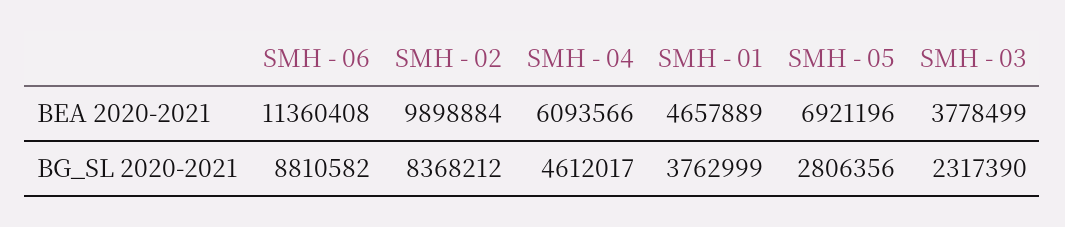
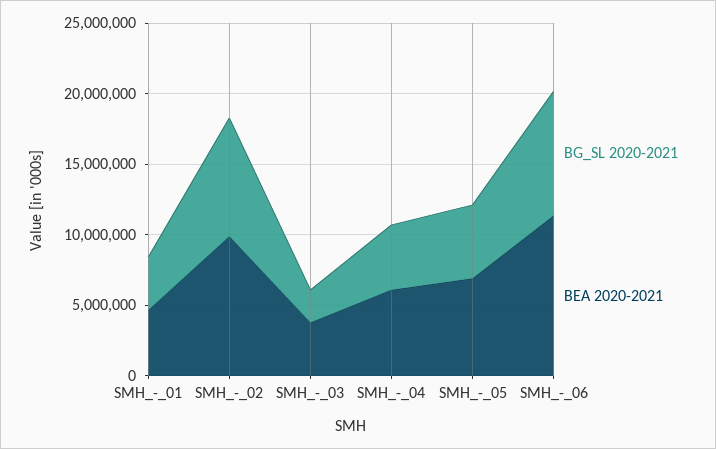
BG_SL 2020-2021, SMH - 05: 2806356 -> 5000000

